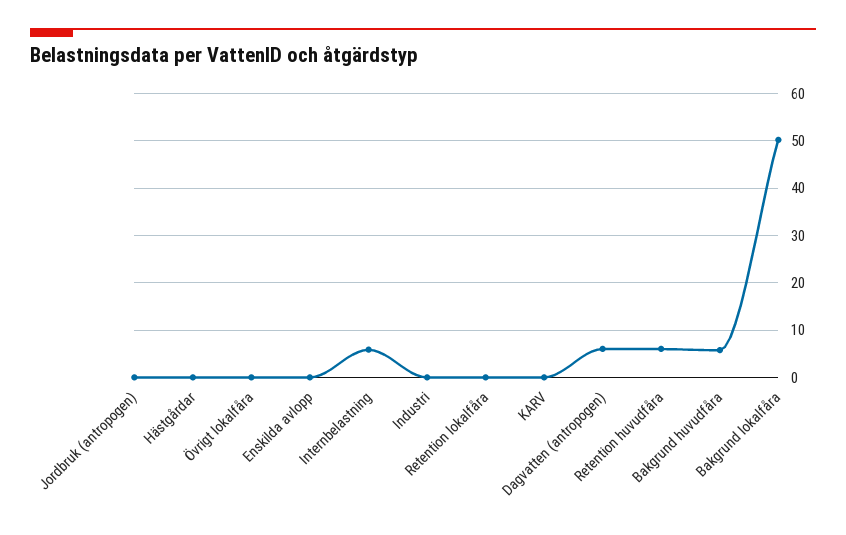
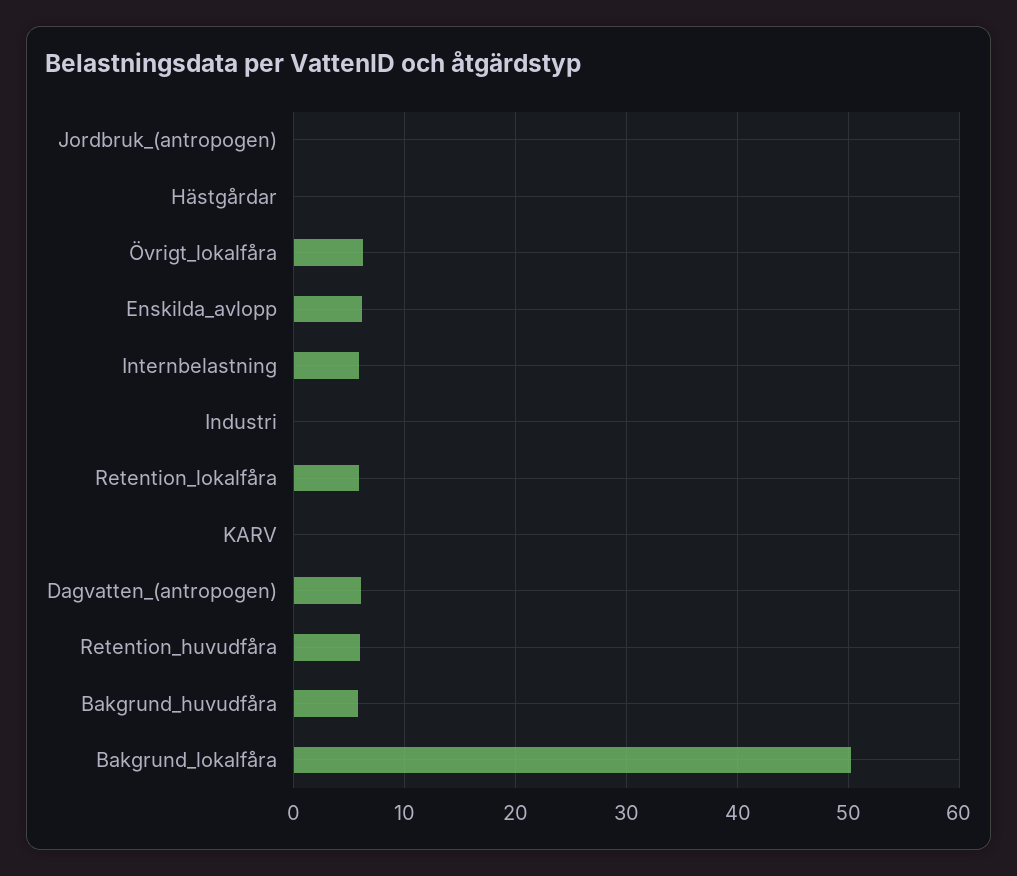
Övrigt lokalfåra: 0 -> 6
Enskilda avlopp: 0 -> 6
Retention lokalfåra: 0 -> 6

